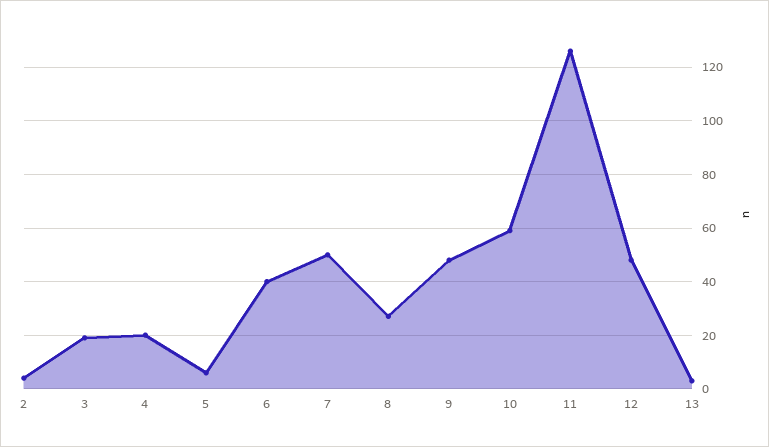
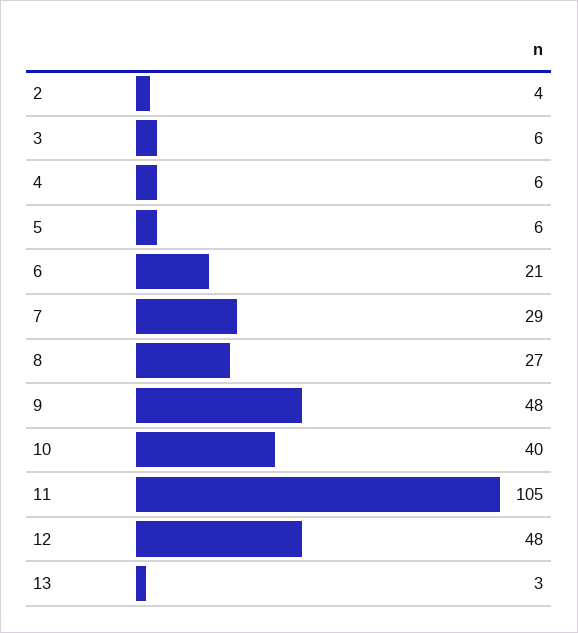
3: 20 -> 6
4: 20 -> 6
6: 40 -> 21
7: 50 -> 29
10: 60 -> 40
11: 125 -> 105

